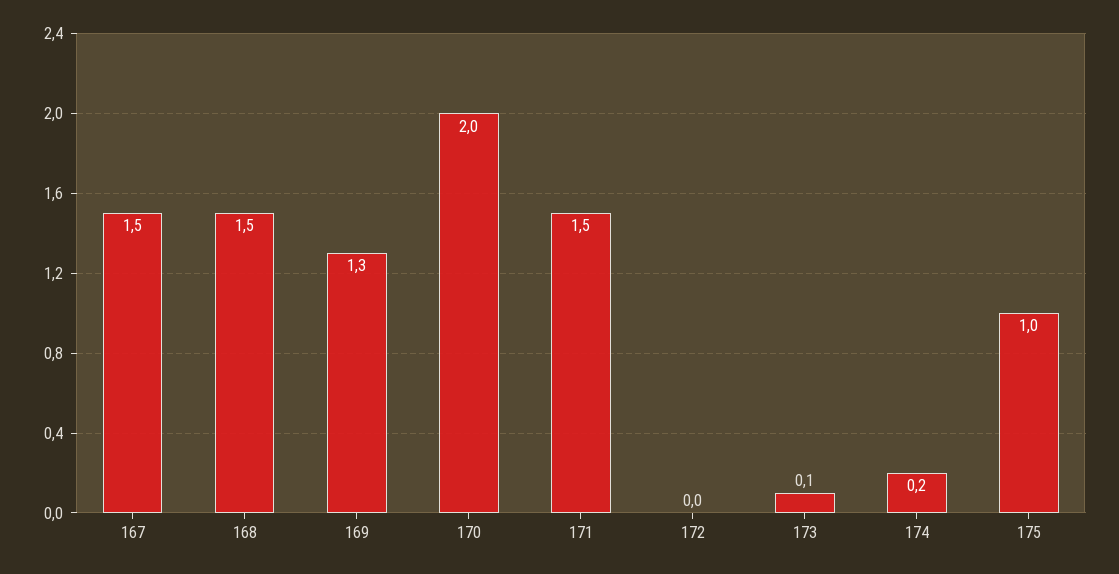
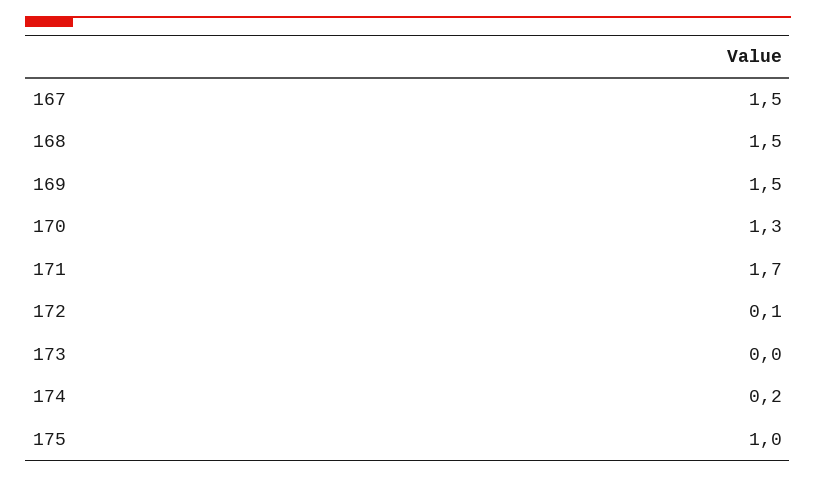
169: 1.3 -> 1.5
170: 2 -> 1.3
171: 1.5 -> 1.7
172: 0 -> 0.1
173: 0.1 -> 0

